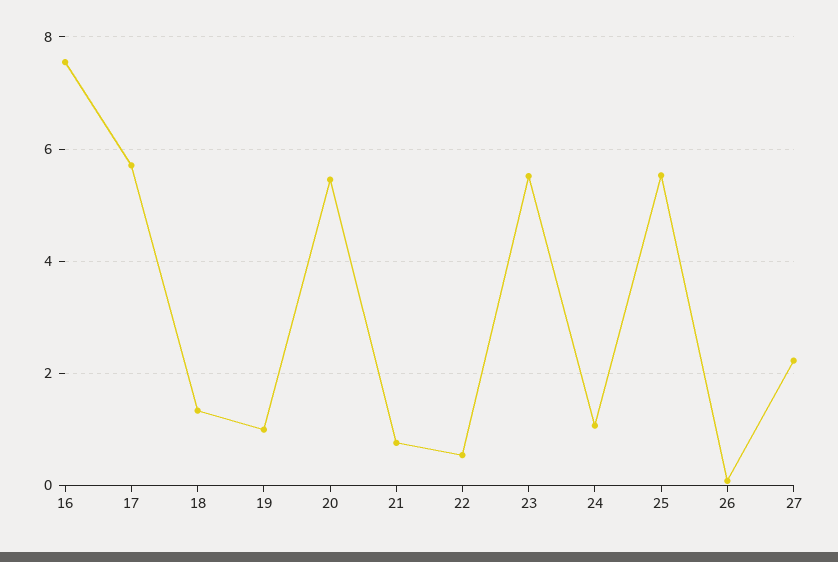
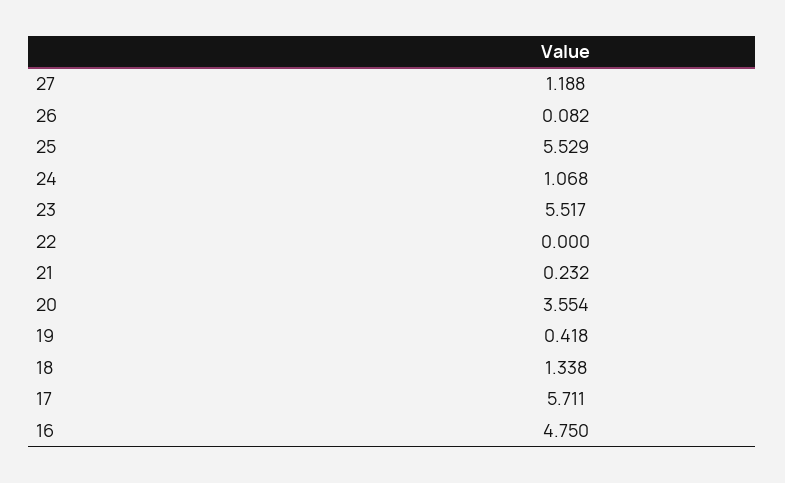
16: 7.6 -> 4.75
19: 1 -> 0.418
20: 5.4 -> 3.554
21: 0.8 -> 0.232
22: 0.6 -> 0
27: 2.2 -> 1.188

